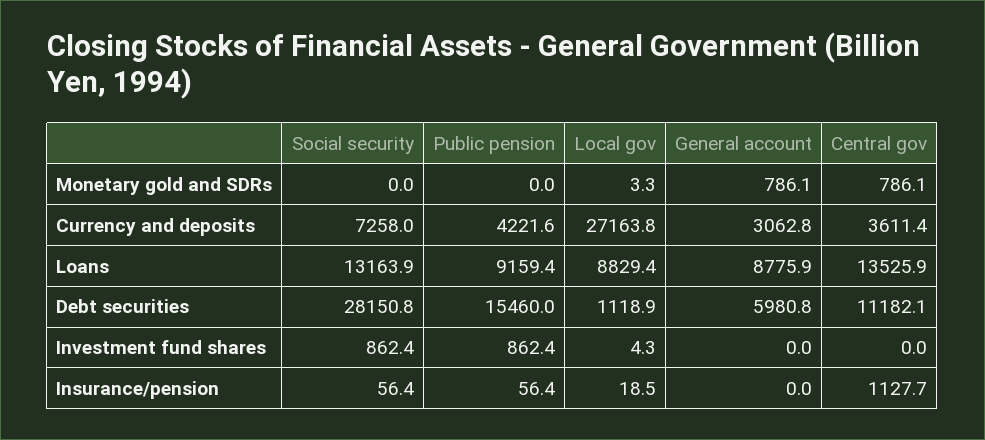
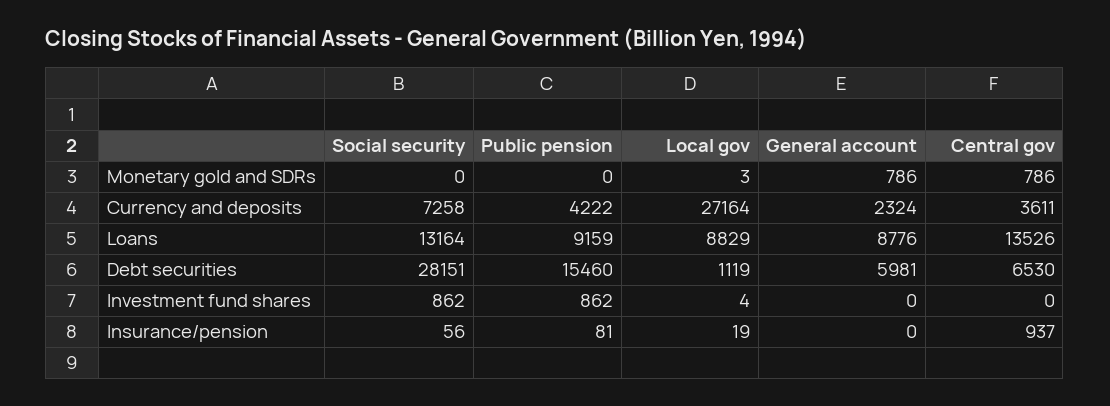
General account, Currency and deposits: 3062.8 -> 2324
Central gov, Debt securities: 11182.1 -> 6530
Public pension, Insurance/pension: 56.4 -> 81
Central gov, Insurance/pension: 1127.7 -> 937

